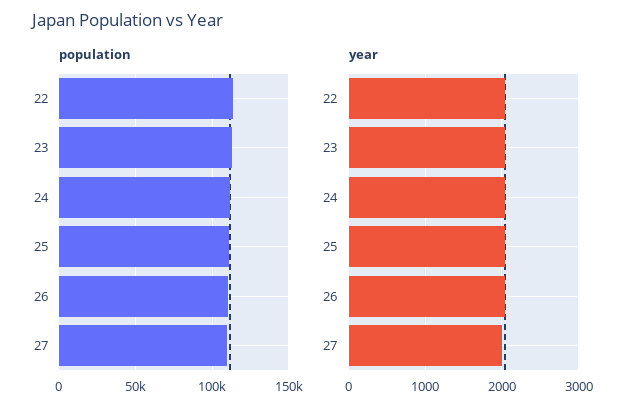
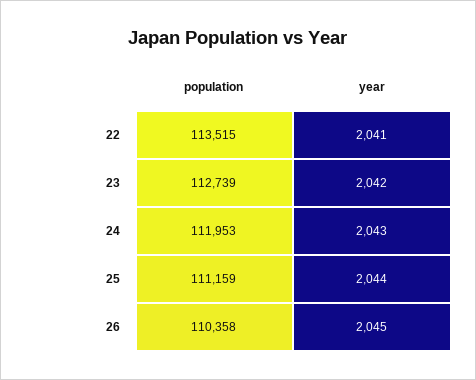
population, 27: 110000 -> none
year, 27: 2000 -> none

